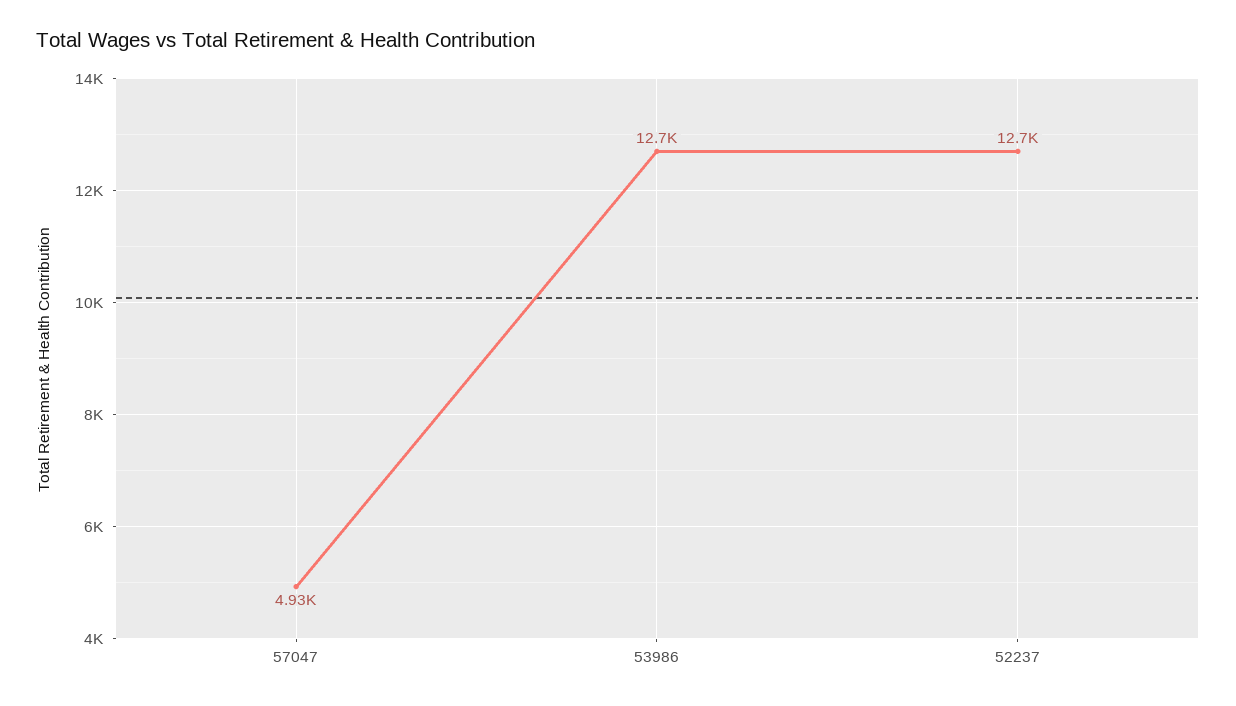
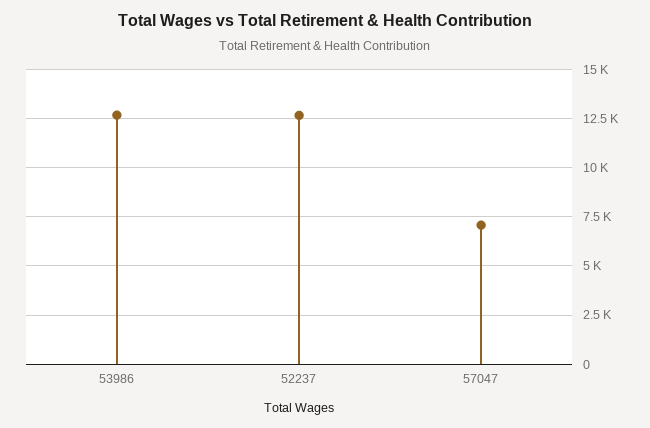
57047: 4930 -> 7000

